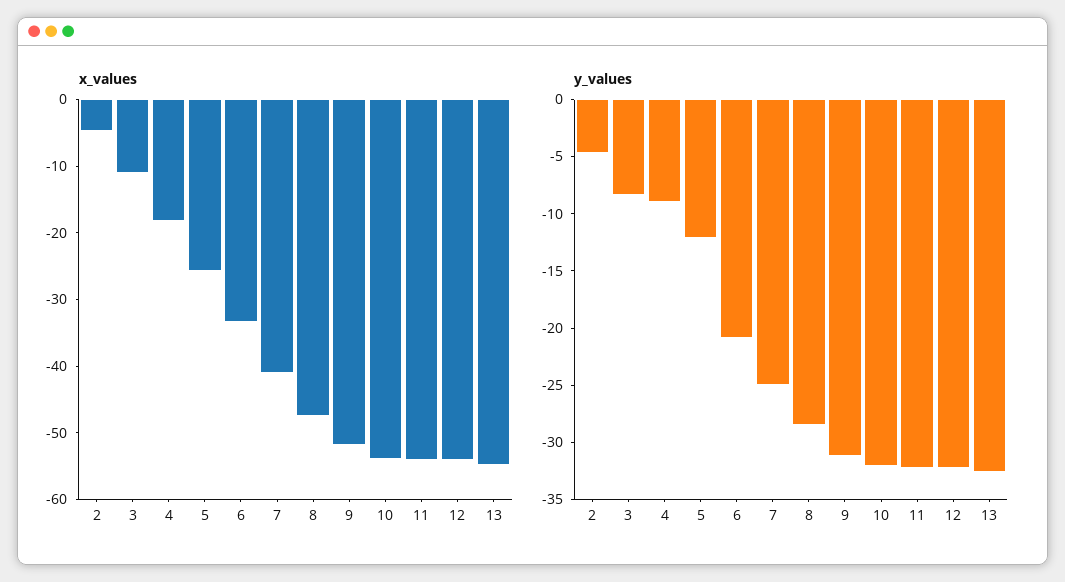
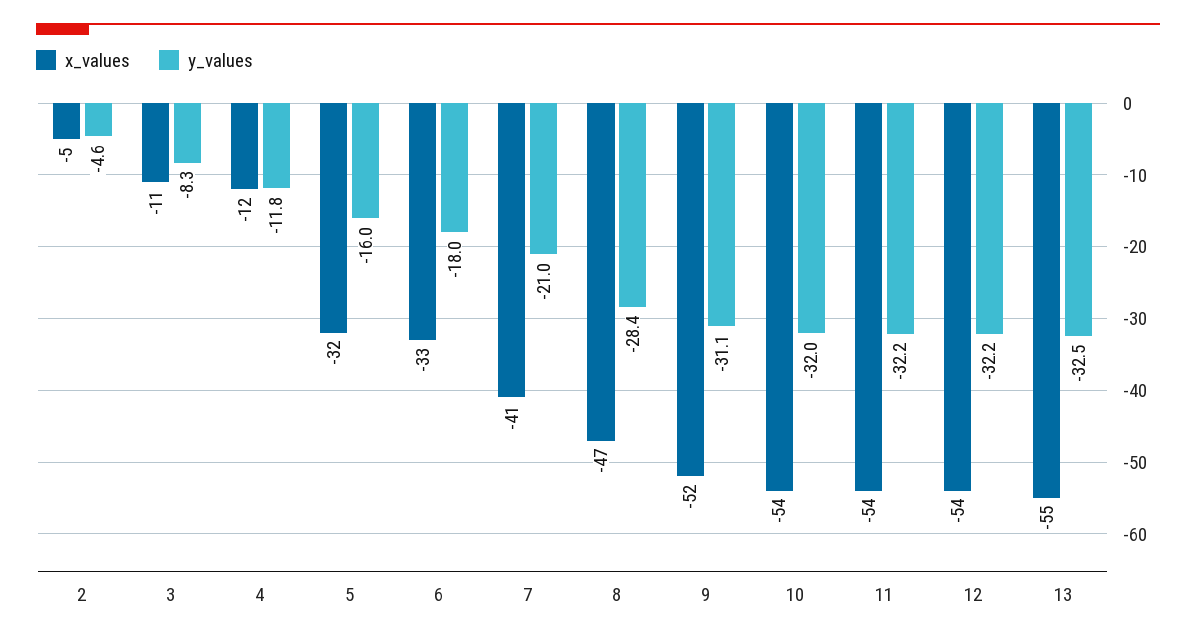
x_values, 4: -18 -> -12
x_values, 5: -26 -> -32
y_values, 4: -9 -> -11.8
y_values, 5: -12 -> -16
y_values, 6: -21 -> -18
y_values, 7: -25 -> -21

